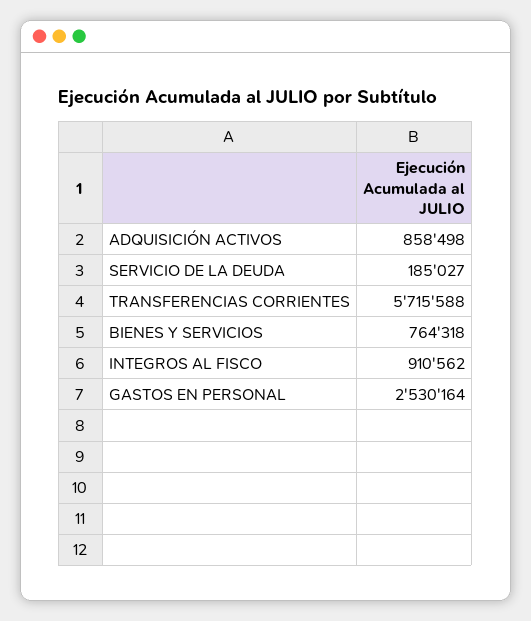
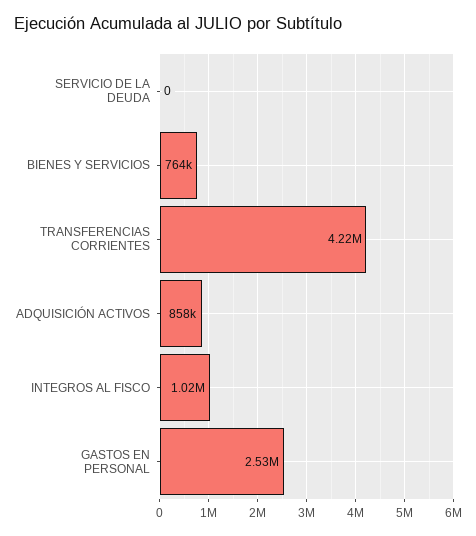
SERVICIO DE LA DEUDA: 185027 -> 0
TRANSFERENCIAS CORRIENTES: 5715588 -> 4220000
INTEGROS AL FISCO: 910562 -> 1020000

